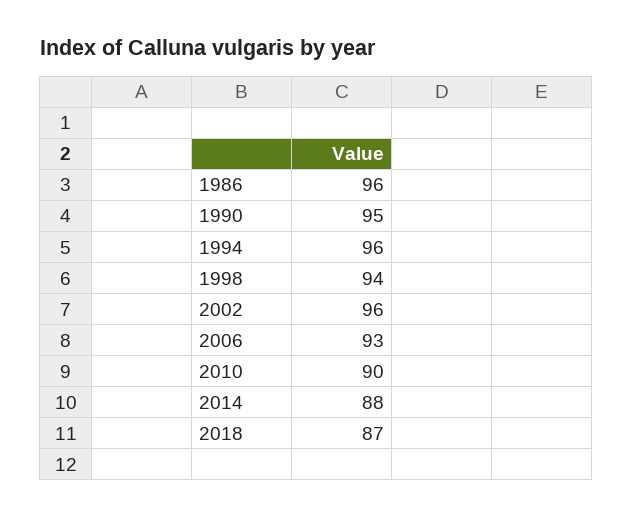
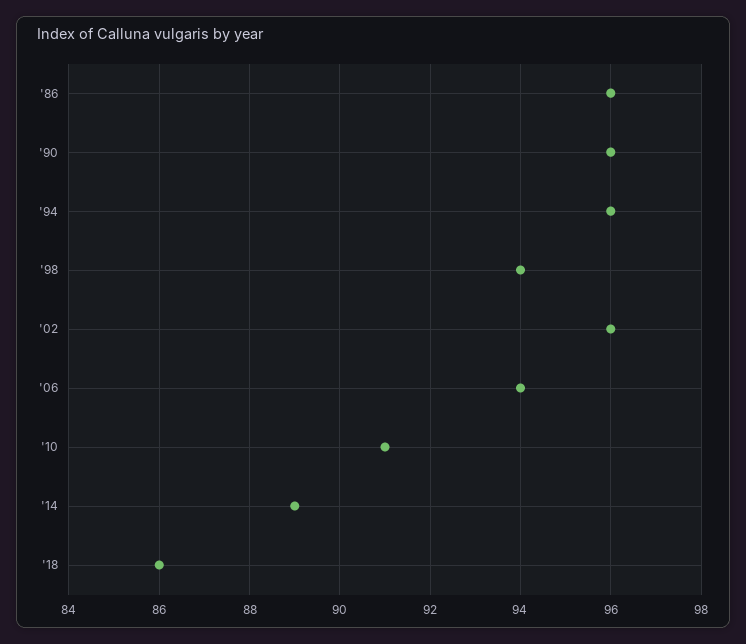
1990: 95 -> 96
2006: 93 -> 94
2010: 90 -> 91
2014: 88 -> 89
2018: 87 -> 86

